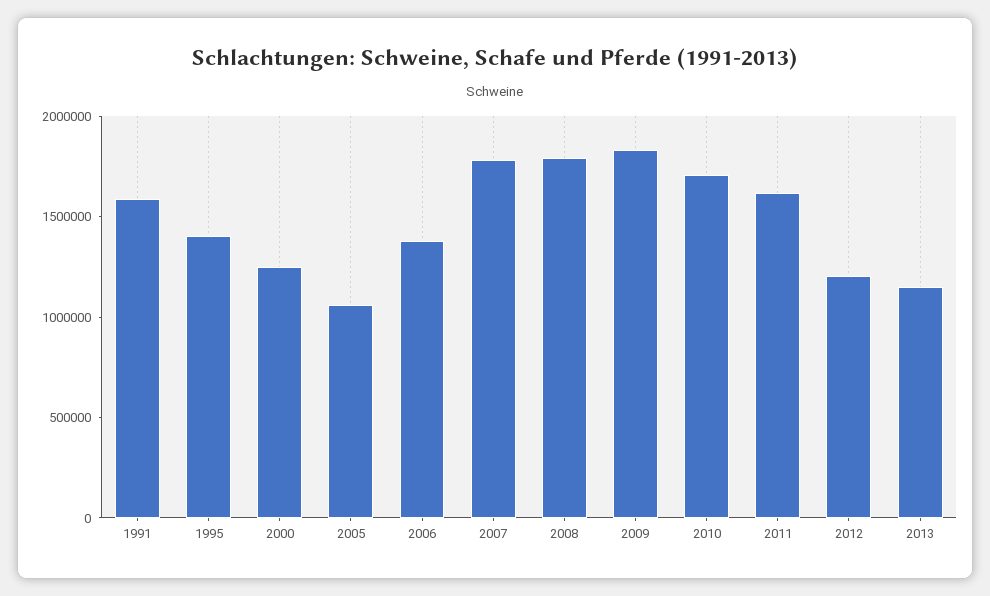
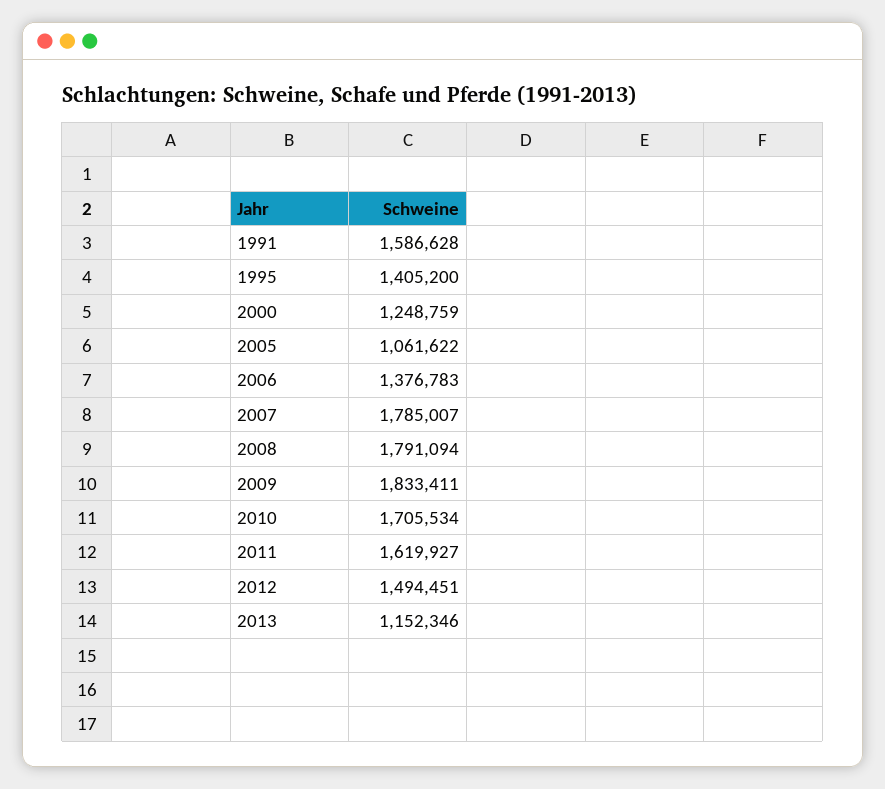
2012: 1200000 -> 1494451

